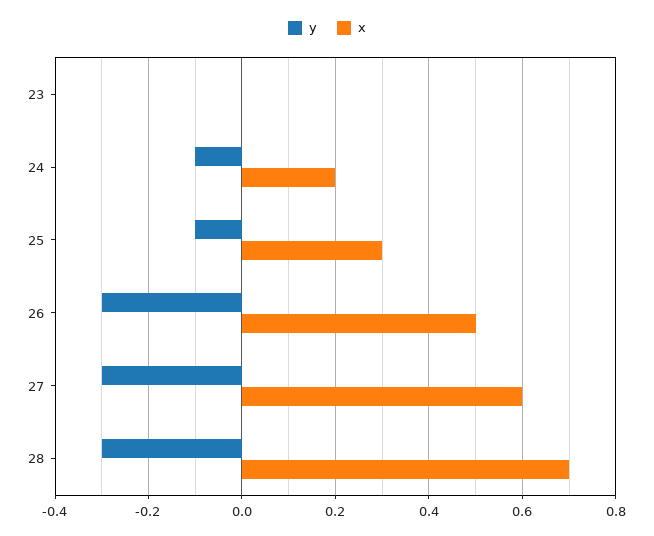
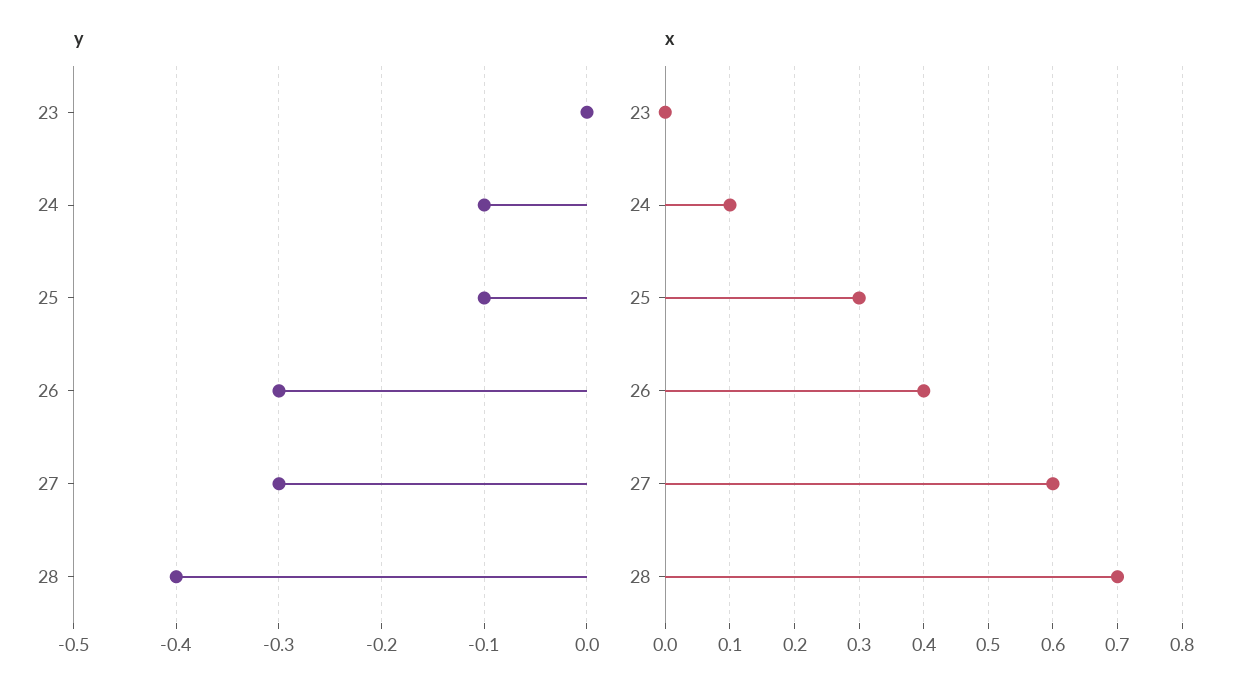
x, 24: 0.2 -> 0.1
x, 26: 0.5 -> 0.4
y, 28: -0.3 -> -0.4

